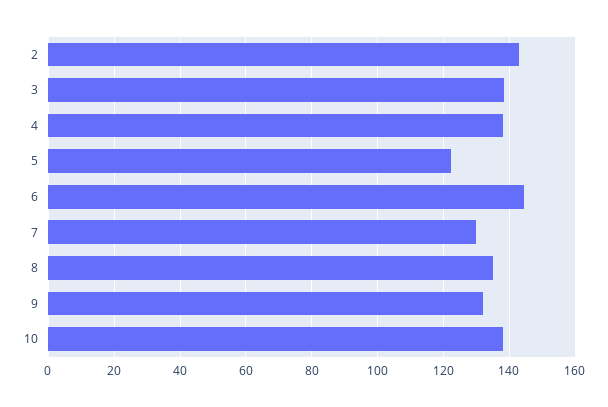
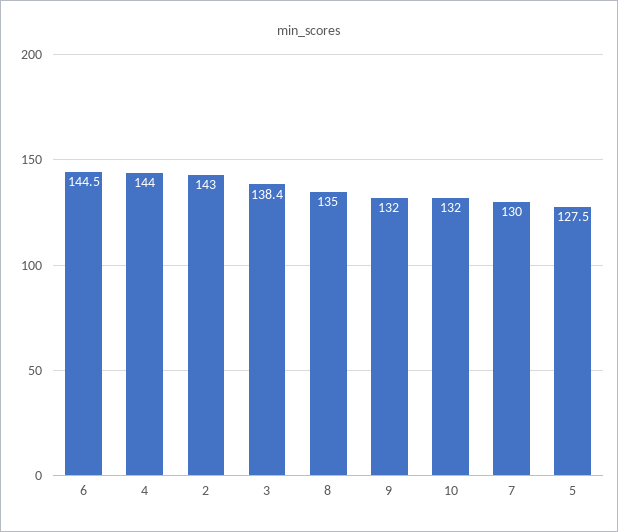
4: 138 -> 144
5: 122 -> 127.5
10: 138 -> 132

